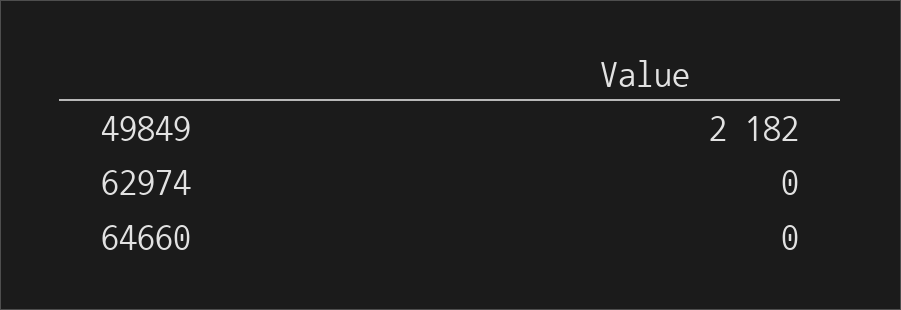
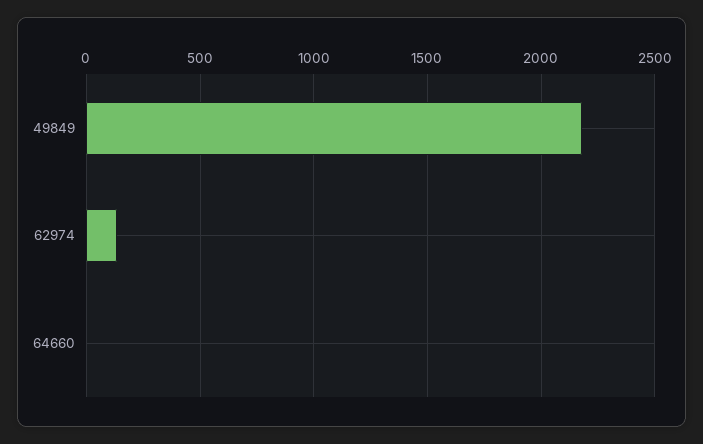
62974: 0 -> 150

